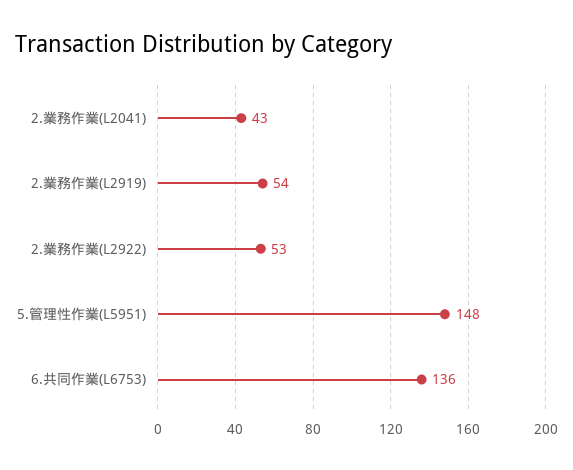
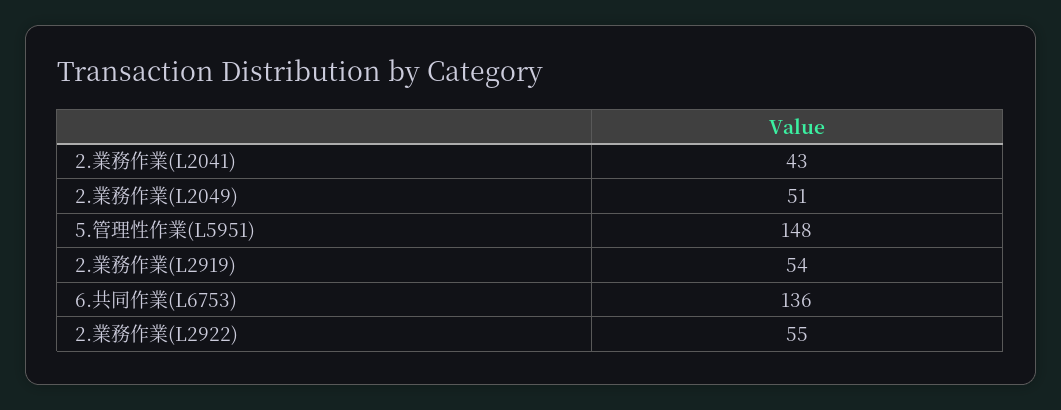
2.業務作業(L2922): 53 -> 55
2.業務作業(L2049): none -> 51

